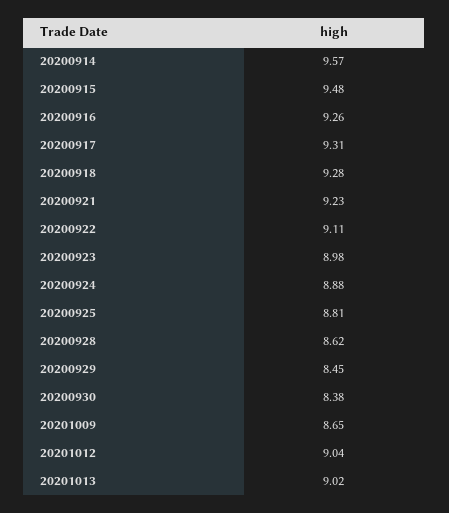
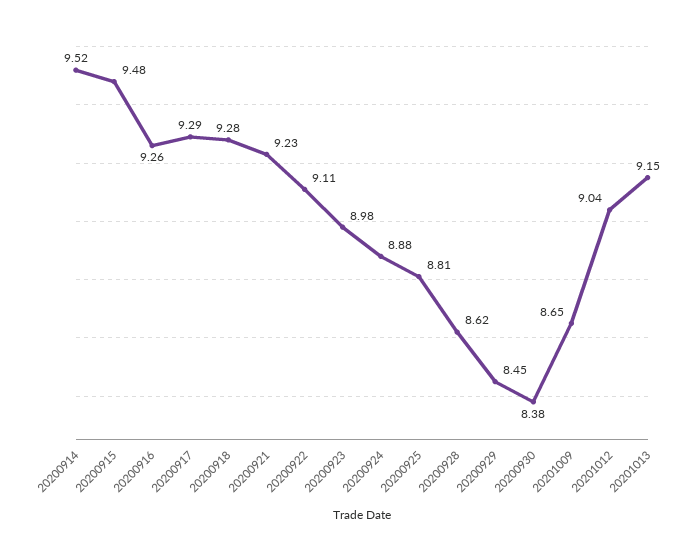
20200914: 9.57 -> 9.52
20200917: 9.31 -> 9.29
20201013: 9.02 -> 9.15

